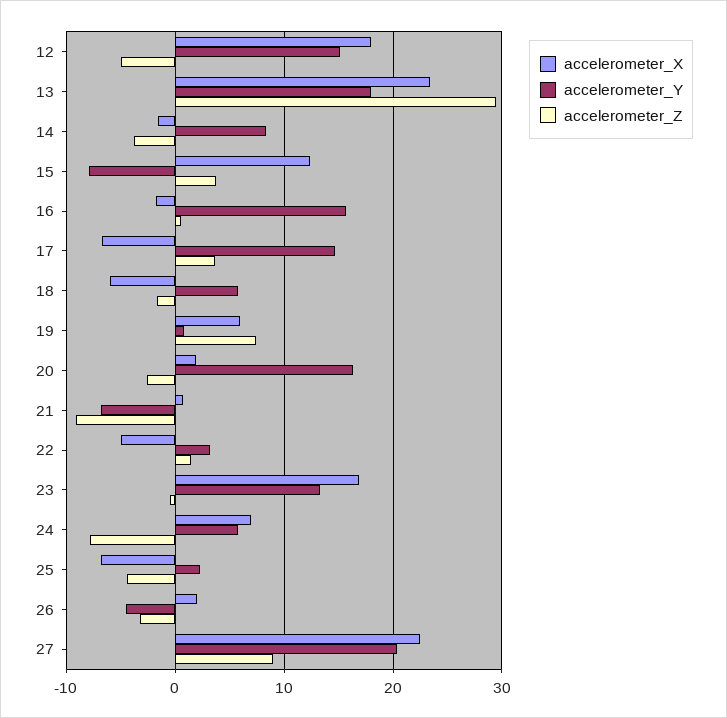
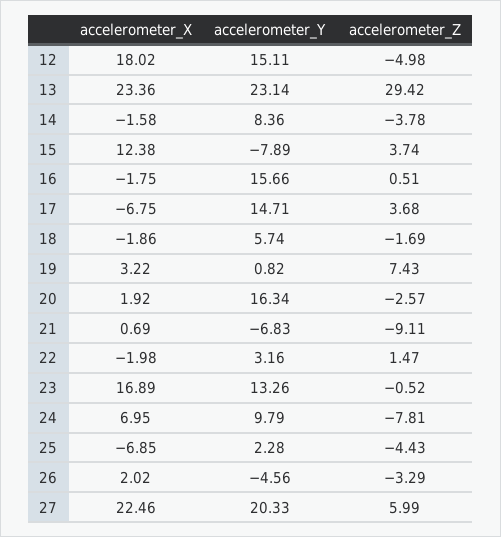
accelerometer_Y, 13: 18 -> 23.14
accelerometer_X, 18: -6 -> -1.86
accelerometer_X, 19: 6 -> 3.22
accelerometer_X, 22: -5 -> -1.98
accelerometer_Y, 24: 6 -> 9.79
accelerometer_Z, 27: 9 -> 5.99

